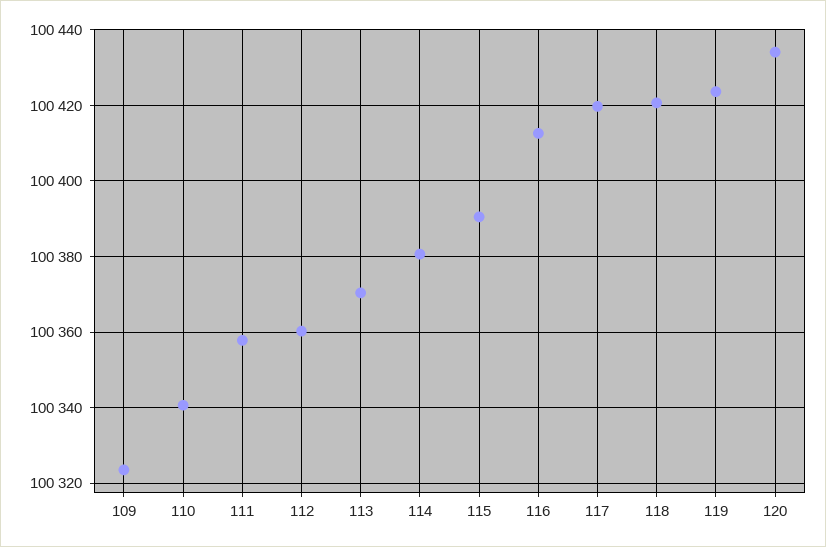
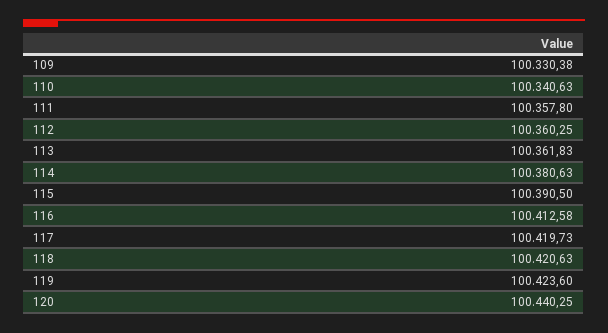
109: 100324 -> 100330.38
113: 100370 -> 100361.83
120: 100434 -> 100440.25

